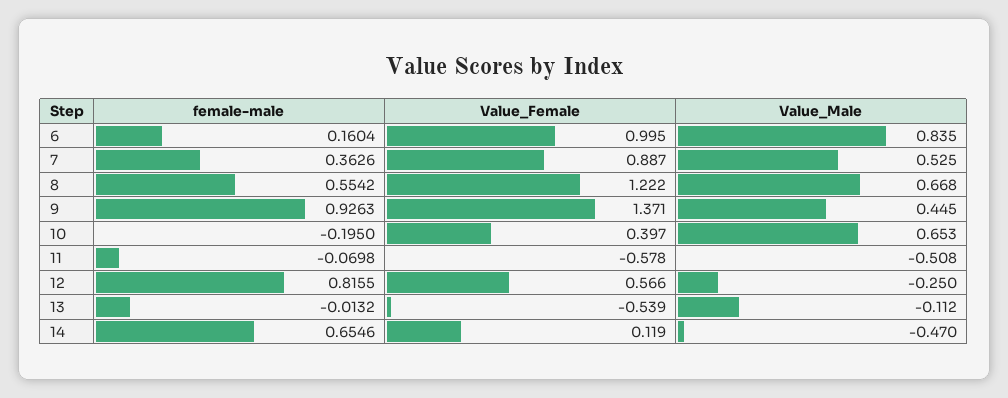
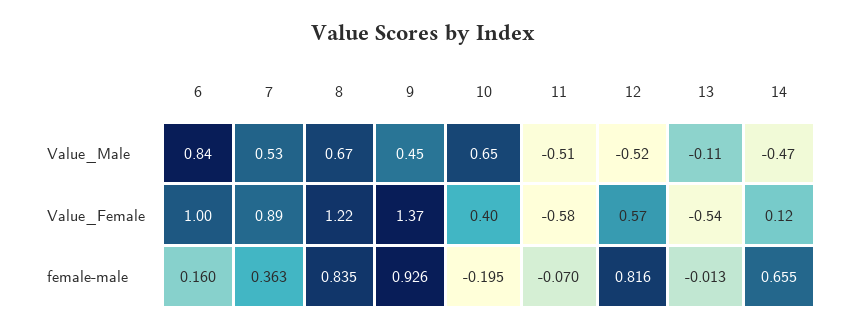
female-male, 8: 0.5542 -> 0.835
Value_Male, 12: -0.25 -> -0.52

